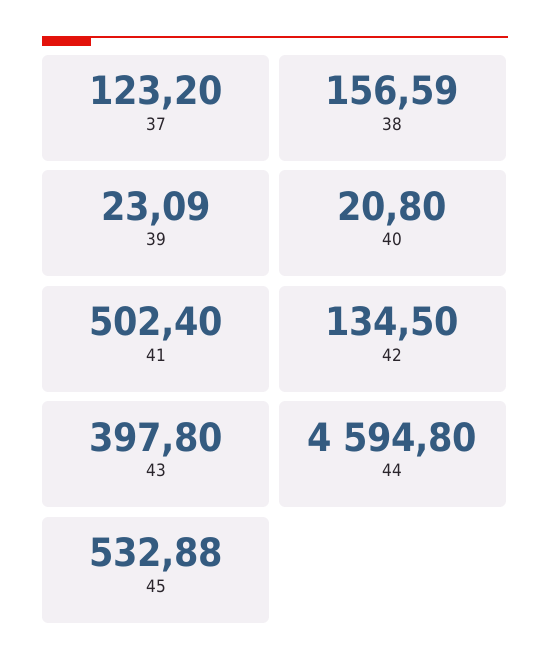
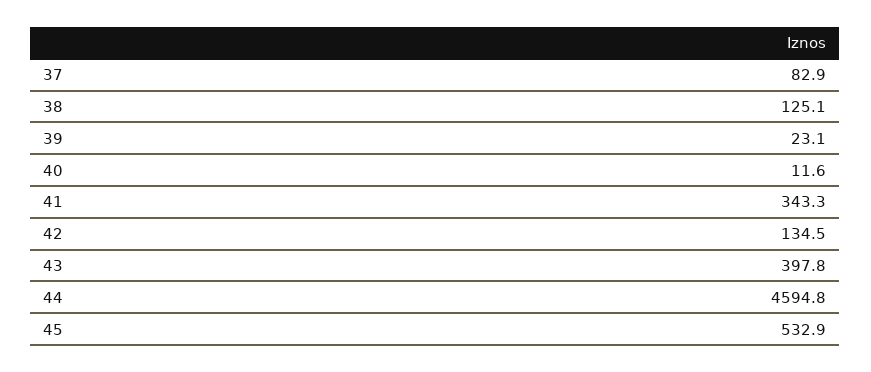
37: 123.2 -> 82.9
38: 156.59 -> 125.1
40: 20.8 -> 11.6
41: 502.4 -> 343.3

